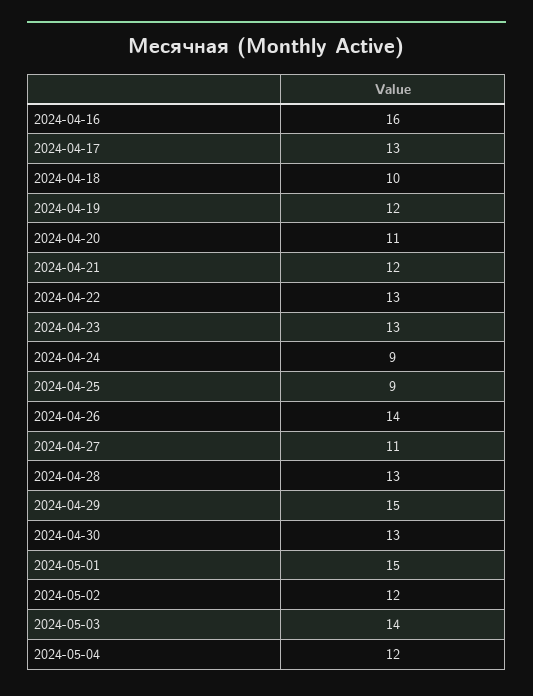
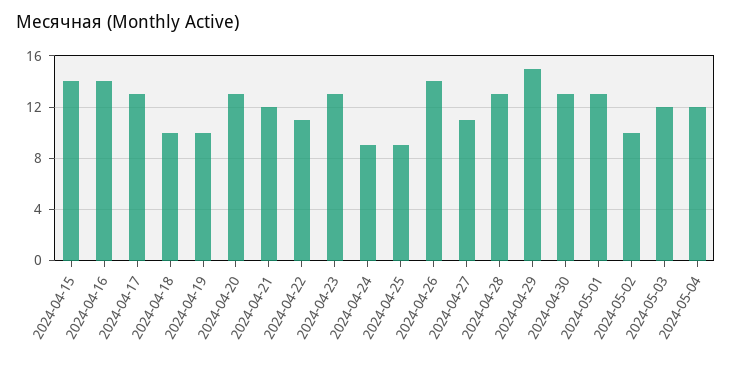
2024-04-16: 16 -> 14
2024-04-19: 12 -> 10
2024-04-20: 11 -> 13
2024-04-22: 13 -> 11
2024-05-01: 15 -> 13
2024-05-02: 12 -> 10
2024-05-03: 14 -> 12
2024-04-15: none -> 14

